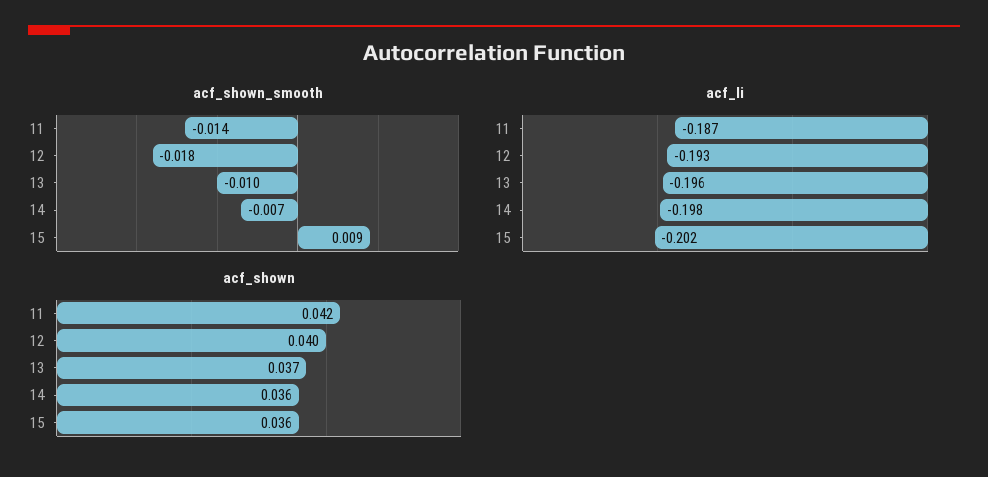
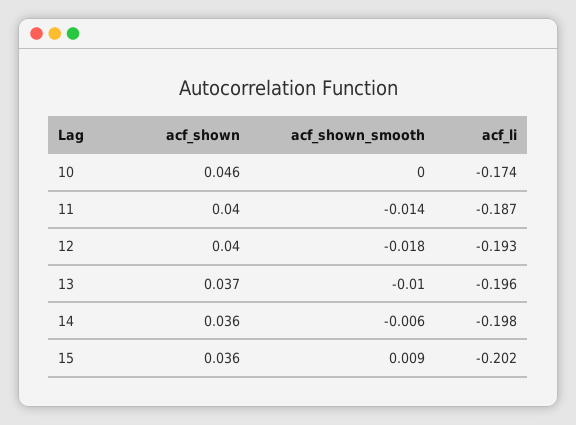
acf_shown_smooth, 14: -0.007 -> -0.006
acf_shown, 11: 0.042 -> 0.04
acf_shown, 10: none -> 0.046
acf_shown_smooth, 10: none -> 0
acf_li, 10: none -> -0.174

